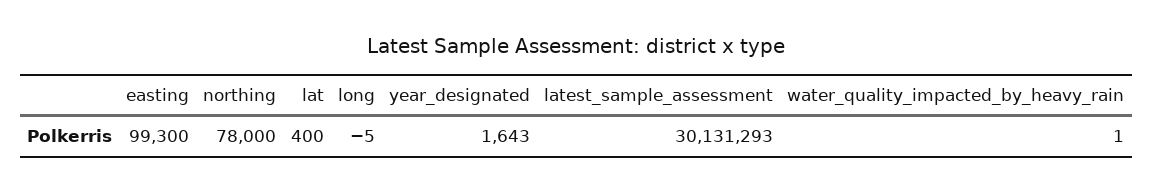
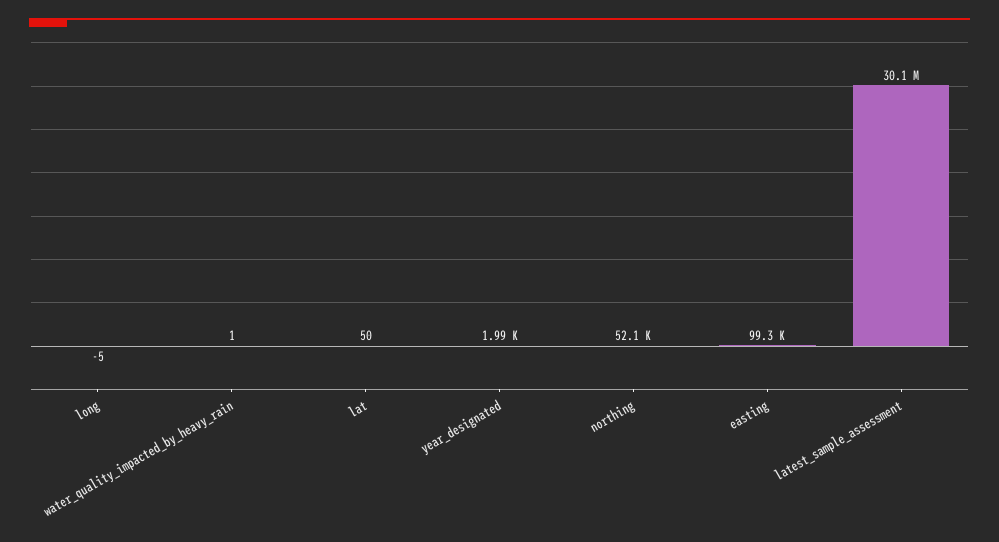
northing: 78000 -> 52100
lat: 400 -> 50
year_designated: 1643 -> 1990

